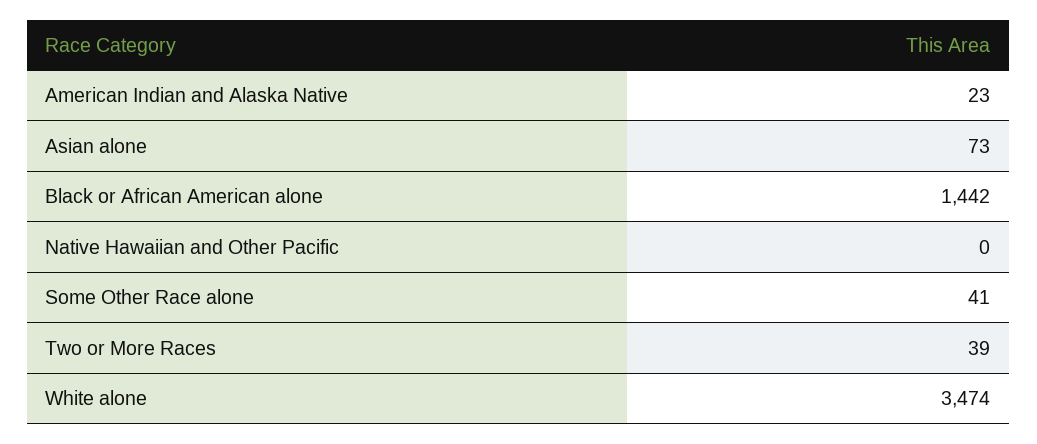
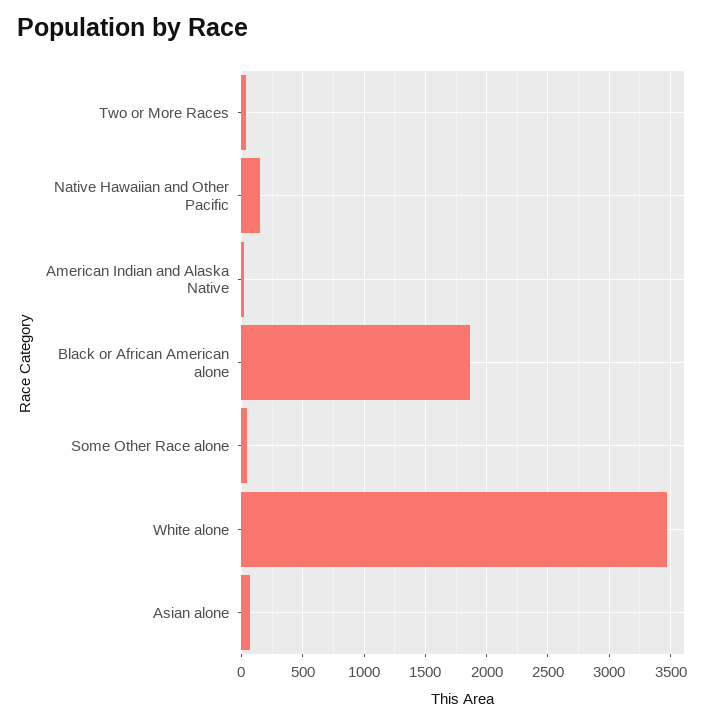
Black or African American alone: 1442 -> 1850
Native Hawaiian and Other Pacific: 0 -> 150

